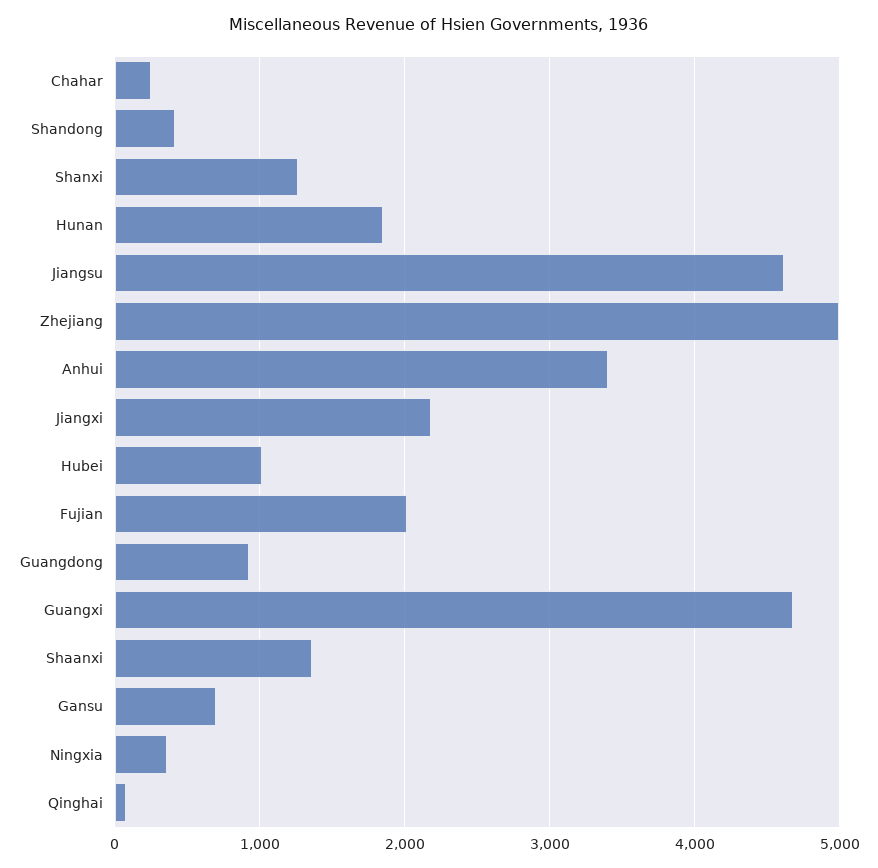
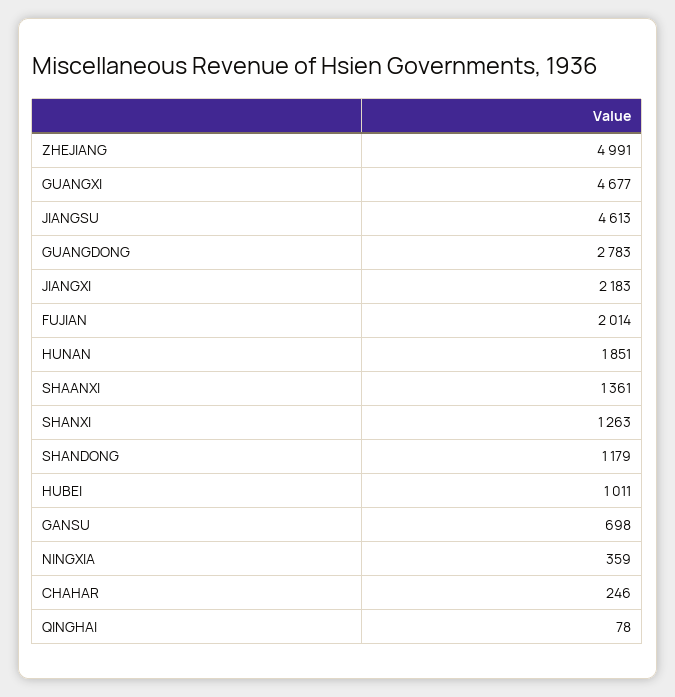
Shandong: 400 -> 1179
Anhui: 3400 -> none
Guangdong: 900 -> 2783

